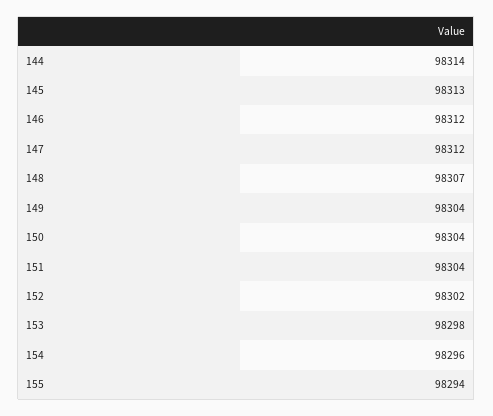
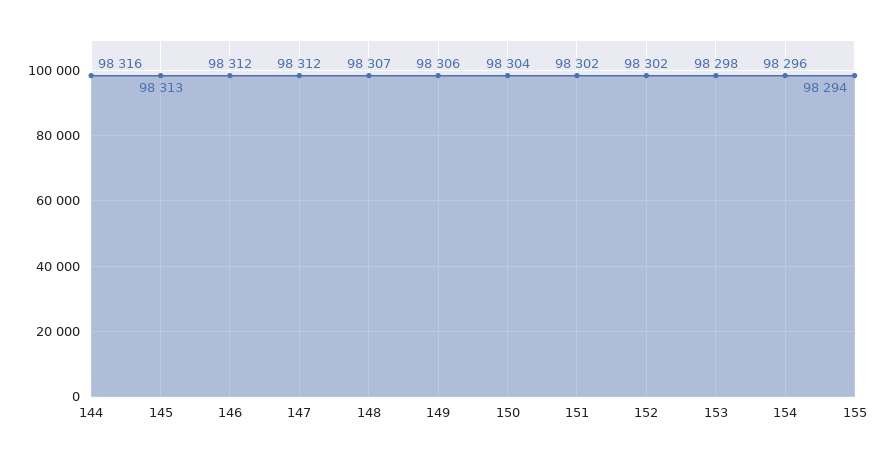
144: 98314 -> 98316
149: 98304 -> 98306
151: 98304 -> 98302

